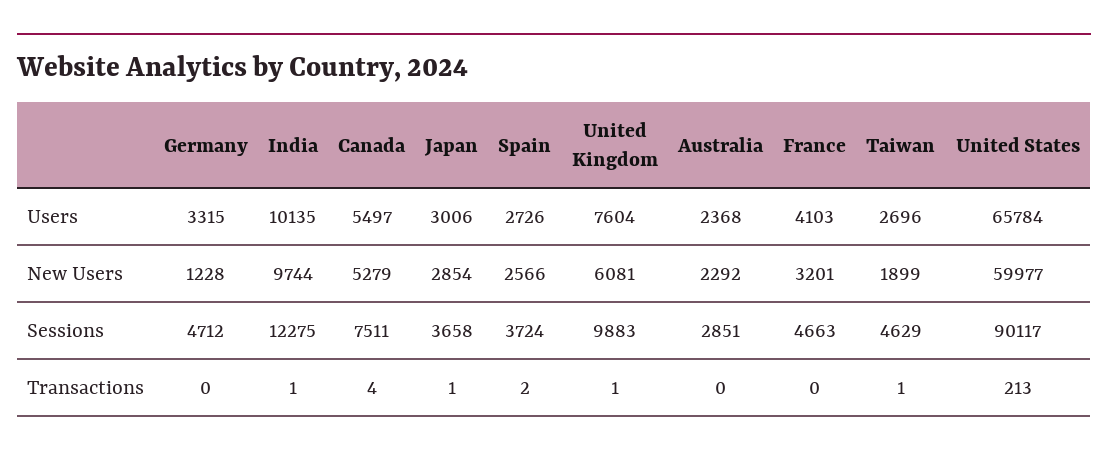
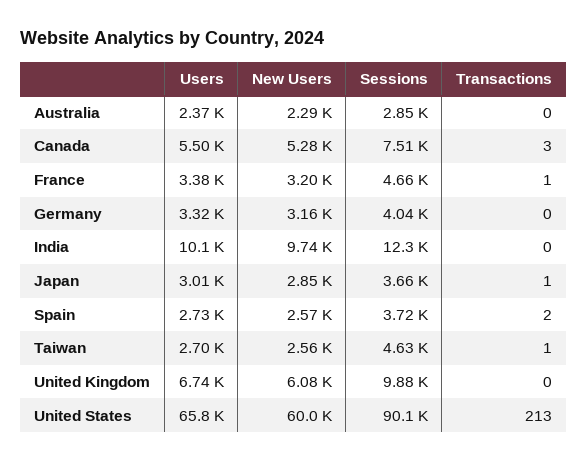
United Kingdom, Users: 7604 -> 6740
France, Users: 4103 -> 3380
Germany, New Users: 1228 -> 3160
Taiwan, New Users: 1899 -> 2560
Germany, Sessions: 4712 -> 4040
India, Transactions: 1 -> 0
Canada, Transactions: 4 -> 3
United Kingdom, Transactions: 1 -> 0
France, Transactions: 0 -> 1

